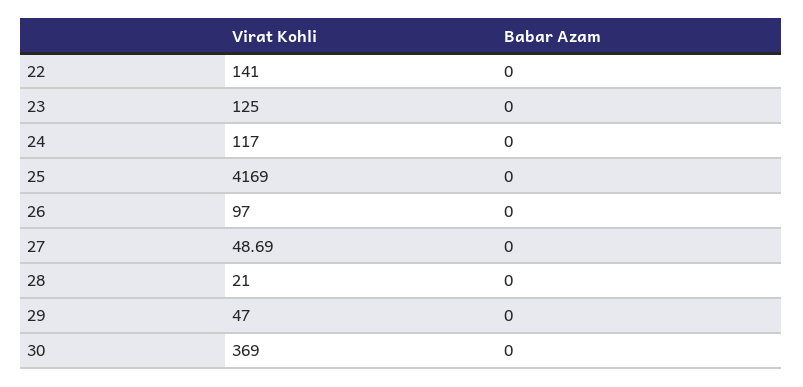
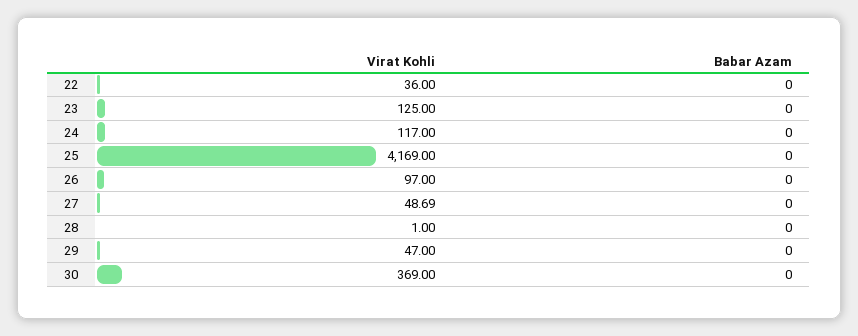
Virat Kohli, 22: 141 -> 36
Virat Kohli, 28: 21 -> 1

